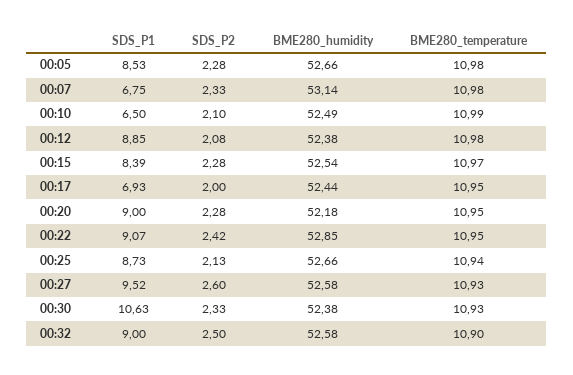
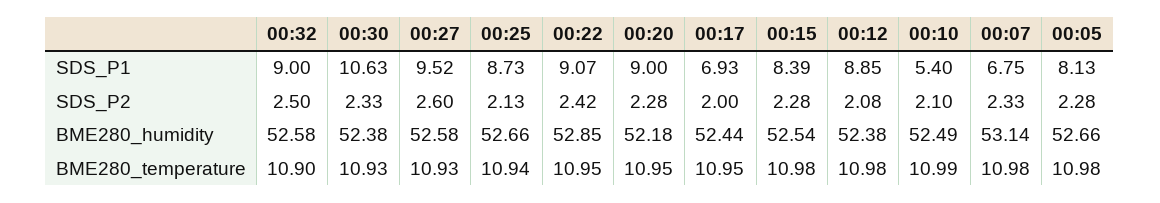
SDS_P1, 00:05: 8.53 -> 8.13
SDS_P1, 00:10: 6.5 -> 5.4
BME280_temperature, 00:15: 10.97 -> 10.98

